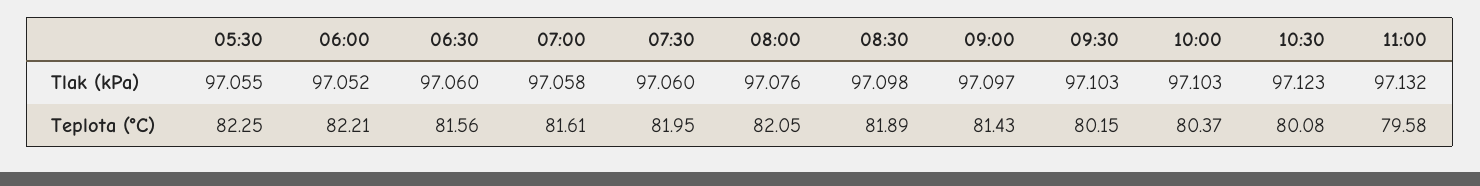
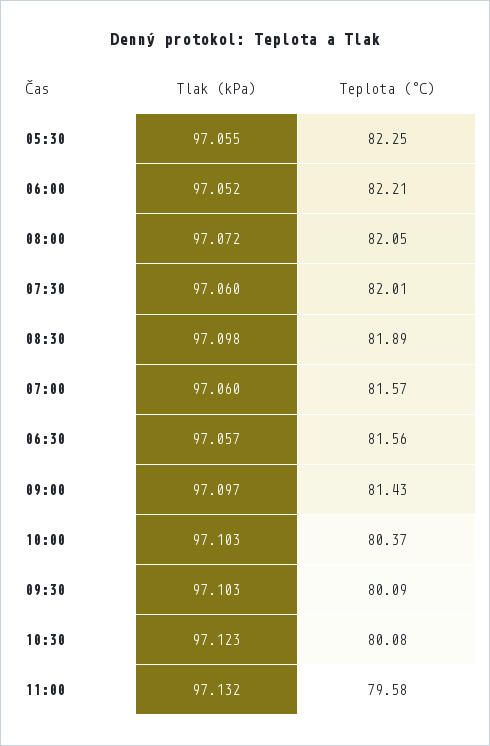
06:30, Tlak (kPa): 97.06 -> 97.057
07:00, Tlak (kPa): 97.058 -> 97.06
08:00, Tlak (kPa): 97.076 -> 97.072
07:00, Teplota (°C): 81.61 -> 81.57
07:30, Teplota (°C): 81.95 -> 82.01
09:30, Teplota (°C): 80.15 -> 80.09

